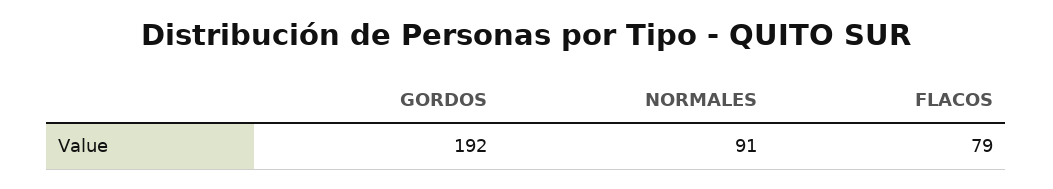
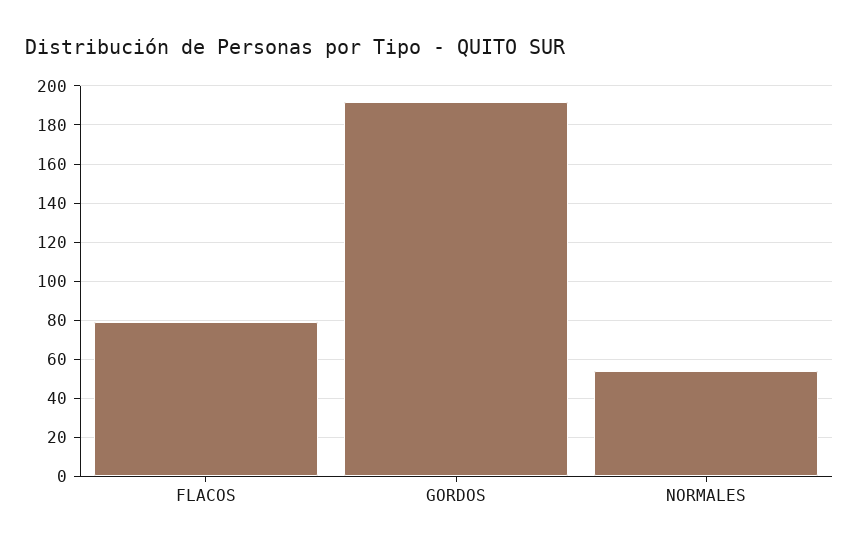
NORMALES: 91 -> 55

